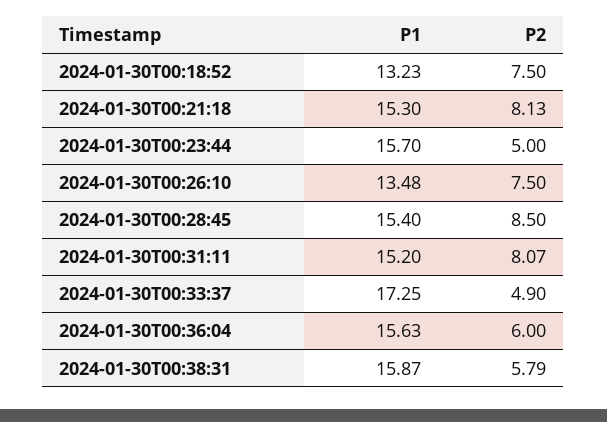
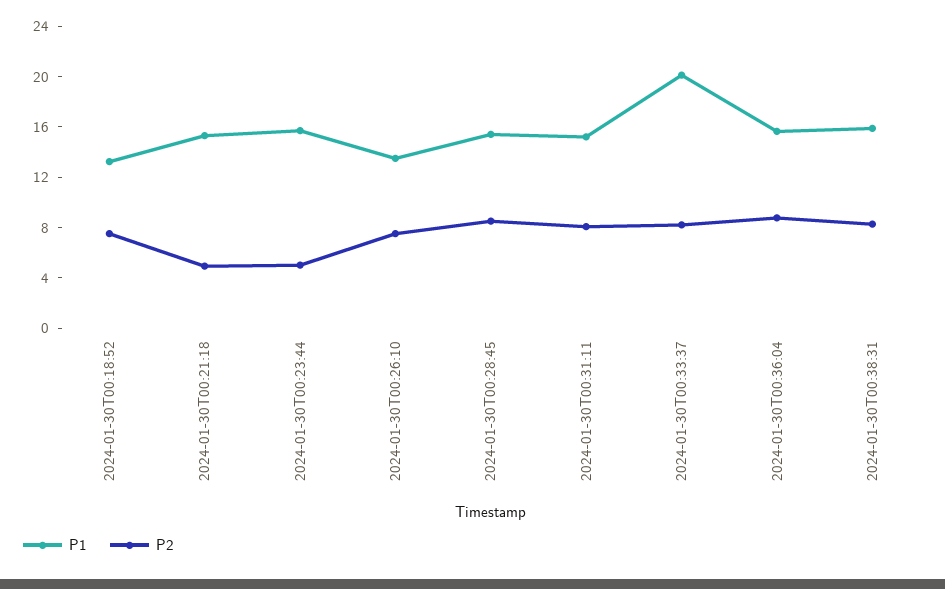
P2, 2024-01-30T00:21:18: 8.13 -> 5
P1, 2024-01-30T00:33:37: 17.25 -> 20
P2, 2024-01-30T00:33:37: 4.9 -> 8
P2, 2024-01-30T00:36:04: 6 -> 9
P2, 2024-01-30T00:38:31: 5.79 -> 8

